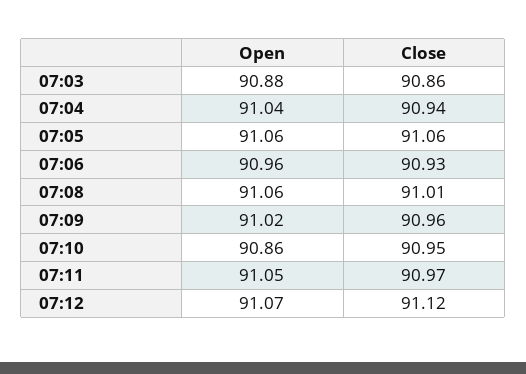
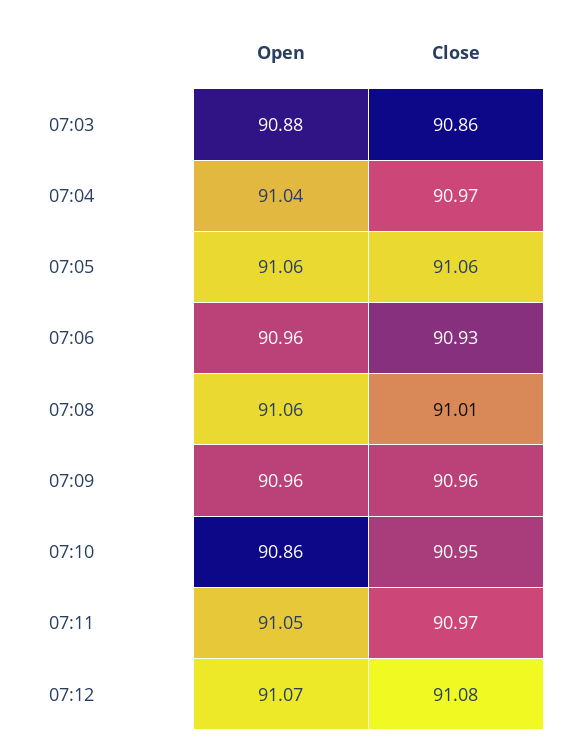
Close, 07:04: 90.94 -> 90.97
Open, 07:09: 91.02 -> 90.96
Close, 07:12: 91.12 -> 91.08

